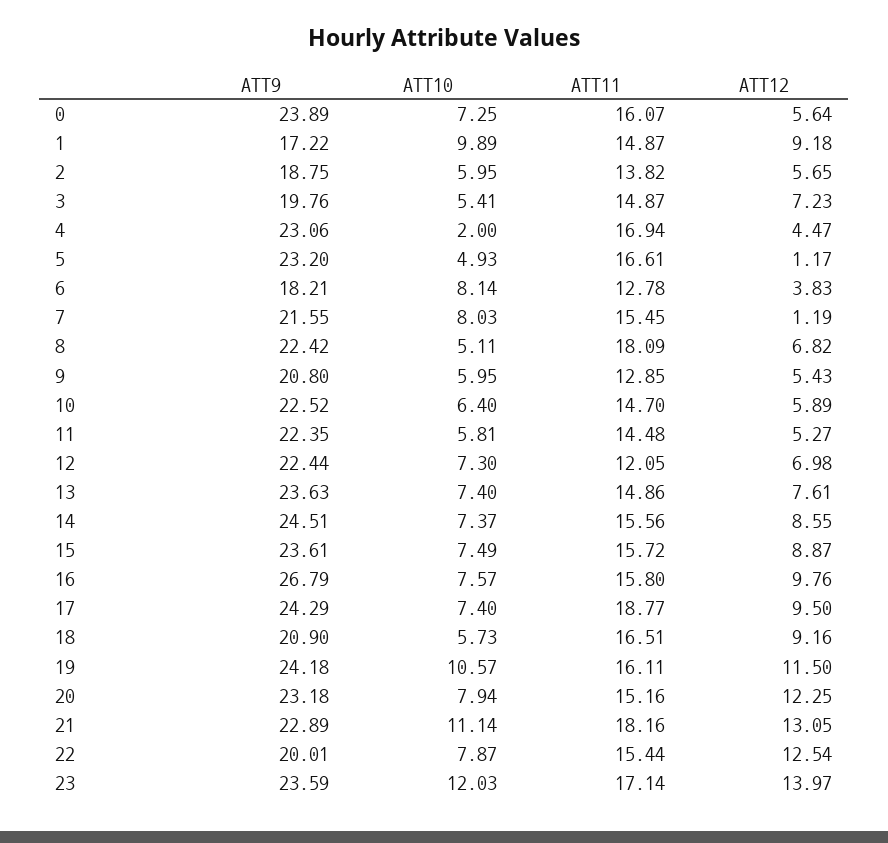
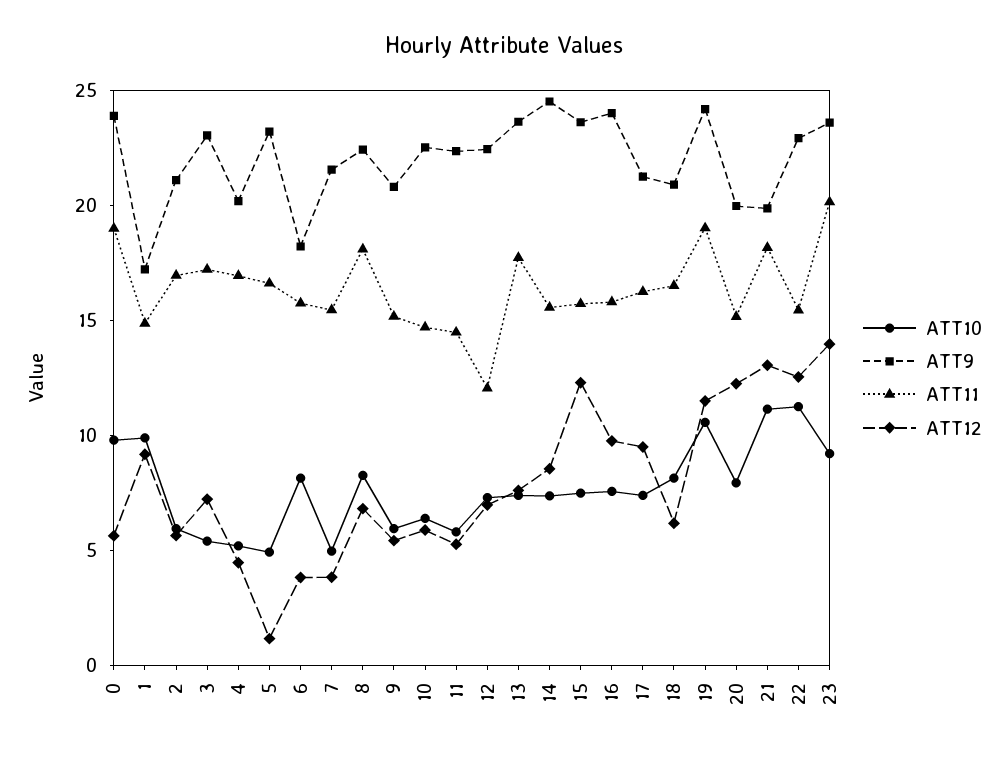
ATT10, 0: 7.25 -> 10
ATT11, 0: 16.07 -> 19
ATT9, 2: 18.75 -> 21
ATT11, 2: 13.82 -> 17
ATT9, 3: 19.76 -> 23
ATT11, 3: 14.87 -> 17
ATT9, 4: 23.06 -> 20
ATT10, 4: 2 -> 5
ATT11, 6: 12.78 -> 16
ATT10, 7: 8.03 -> 5
ATT12, 7: 1.19 -> 4
ATT10, 8: 5.11 -> 8
ATT11, 9: 12.85 -> 15
ATT11, 13: 14.86 -> 18
ATT12, 15: 8.87 -> 12
ATT9, 16: 26.79 -> 24
ATT9, 17: 24.29 -> 21
ATT11, 17: 18.77 -> 16
ATT10, 18: 5.73 -> 8
ATT12, 18: 9.16 -> 6
ATT11, 19: 16.11 -> 19
ATT9, 20: 23.18 -> 20
ATT9, 21: 22.89 -> 20
ATT9, 22: 20.01 -> 23
ATT10, 22: 7.87 -> 11
ATT10, 23: 12.03 -> 9
ATT11, 23: 17.14 -> 20

